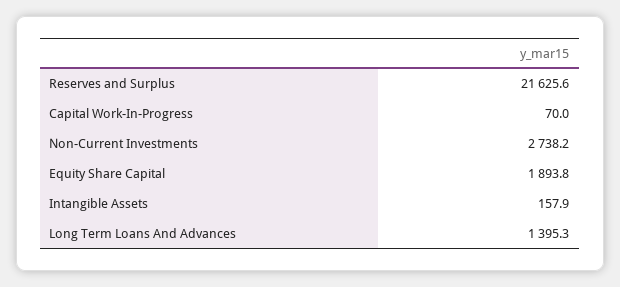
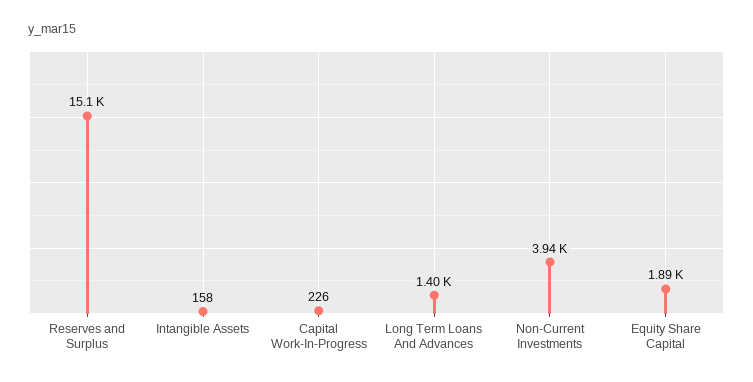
Reserves and Surplus: 21625.6 -> 15100
Capital Work-In-Progress: 70 -> 226
Non-Current Investments: 2738.2 -> 3940

